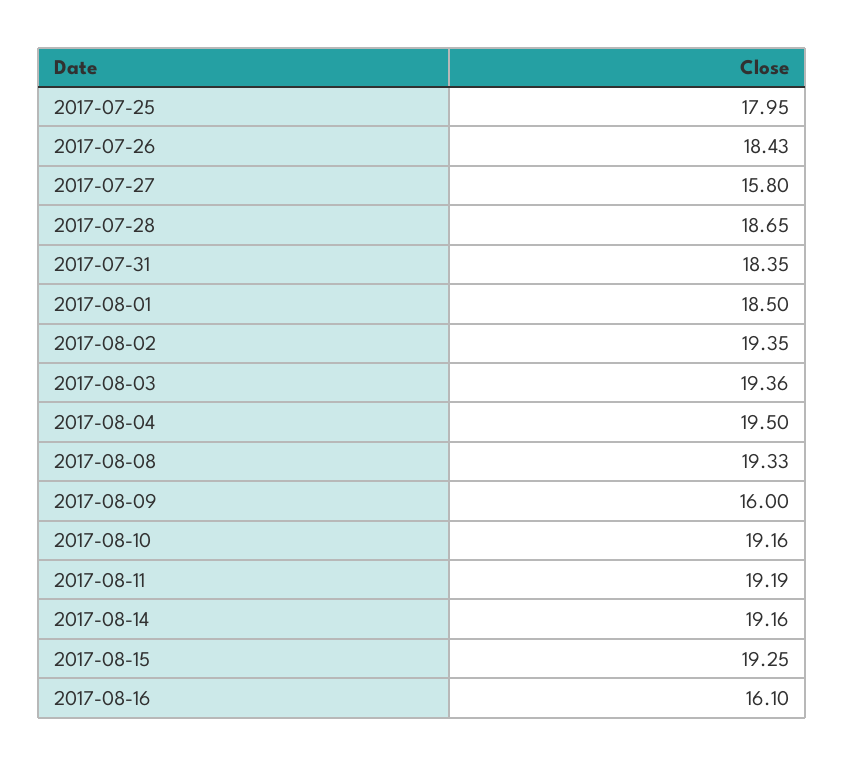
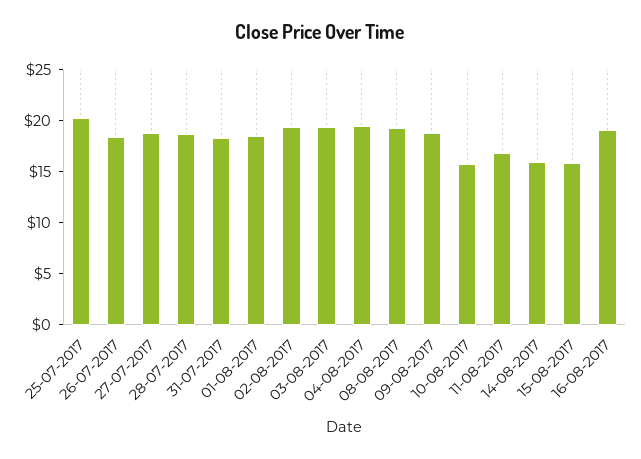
2017-07-25: 17.95 -> 20
2017-07-27: 15.8 -> 19
2017-08-09: 16 -> 19
2017-08-10: 19.16 -> 16
2017-08-11: 19.19 -> 17
2017-08-14: 19.16 -> 16
2017-08-15: 19.25 -> 16
2017-08-16: 16.1 -> 19

